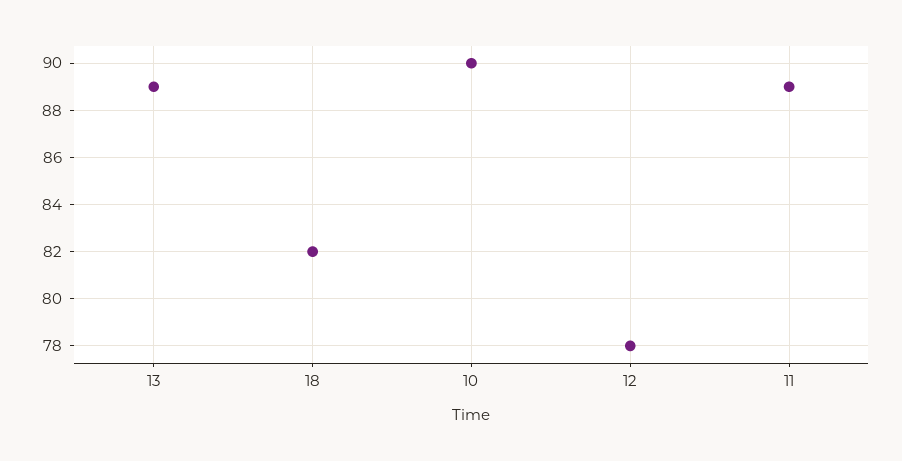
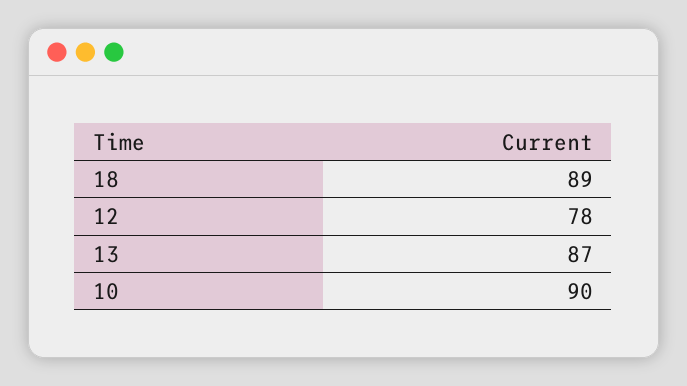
13: 89 -> 87
18: 82 -> 89
11: 89 -> none

